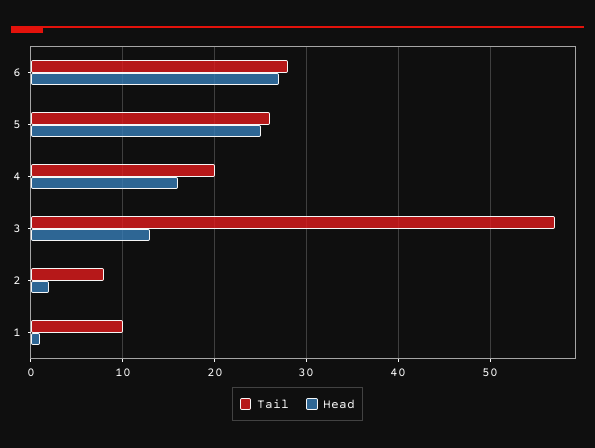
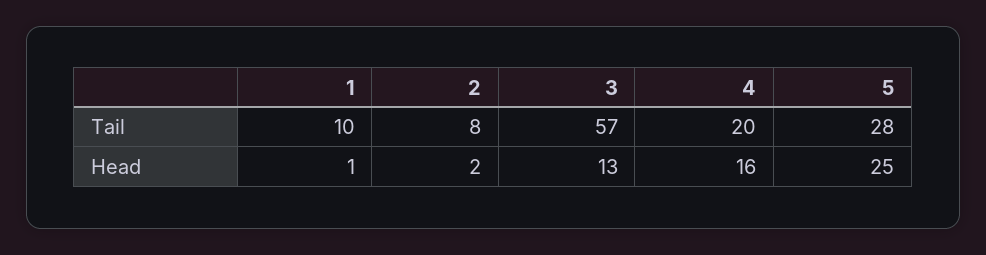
Tail, 6: 28 -> none
Head, 6: 27 -> none
Tail, 5: 26 -> 28

